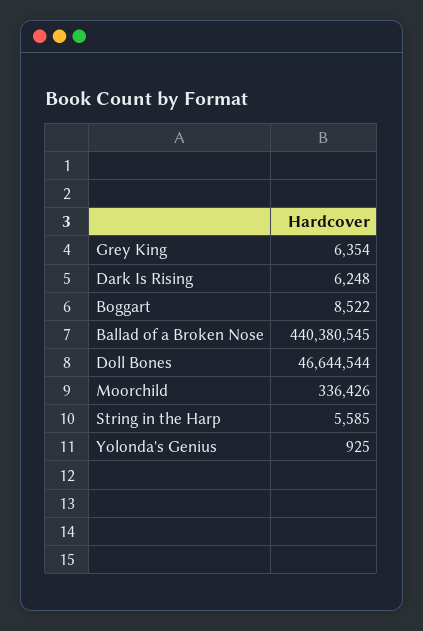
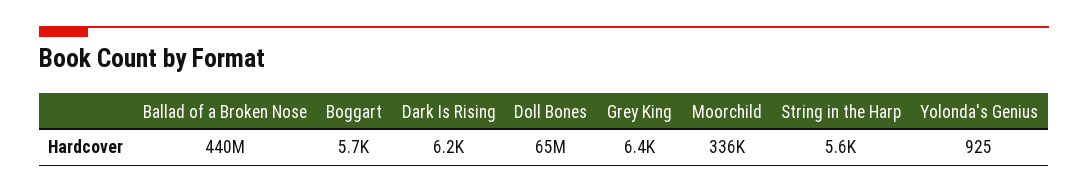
Boggart: 8522 -> 5700
Doll Bones: 46644544 -> 65000000

